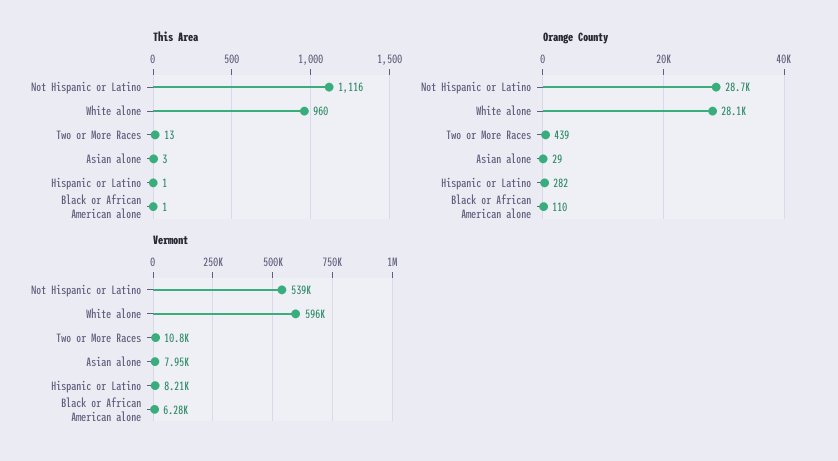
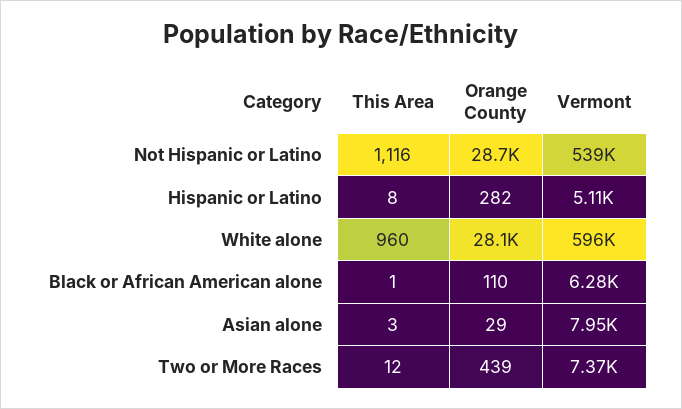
This Area, Two or More Races: 13 -> 12
This Area, Hispanic or Latino: 1 -> 8
Vermont, Two or More Races: 10800 -> 7370
Vermont, Hispanic or Latino: 8210 -> 5110

